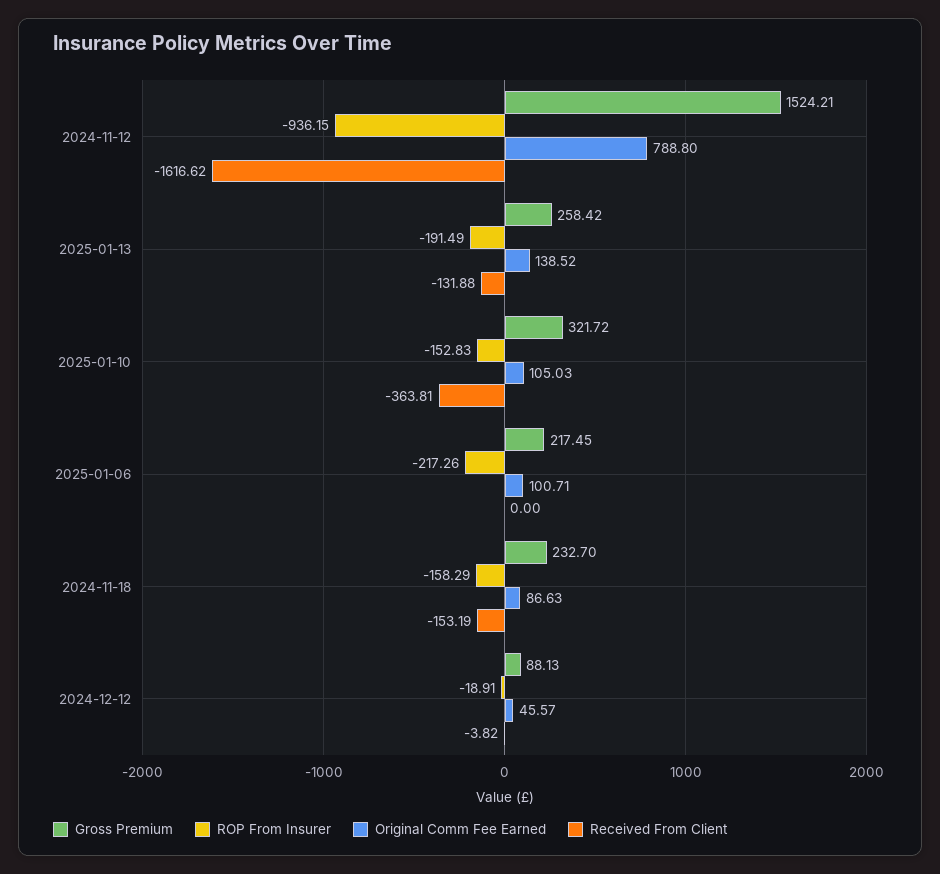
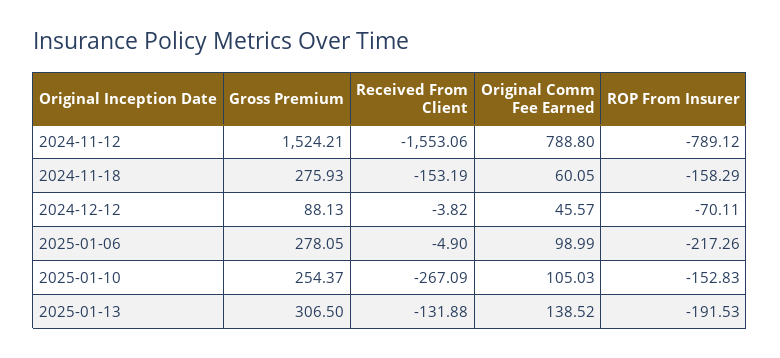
ROP From Insurer, 2024-11-12: -936.15 -> -789.12
Received From Client, 2024-11-12: -1616.62 -> -1553.06
Gross Premium, 2025-01-13: 258.42 -> 306.5
ROP From Insurer, 2025-01-13: -191.49 -> -191.53
Gross Premium, 2025-01-10: 321.72 -> 254.37
Received From Client, 2025-01-10: -363.81 -> -267.09
Gross Premium, 2025-01-06: 217.45 -> 278.05
Original Comm Fee Earned, 2025-01-06: 100.71 -> 98.99
Received From Client, 2025-01-06: 0 -> -4.9
Gross Premium, 2024-11-18: 232.7 -> 275.93
Original Comm Fee Earned, 2024-11-18: 86.63 -> 60.05
ROP From Insurer, 2024-12-12: -18.91 -> -70.11

